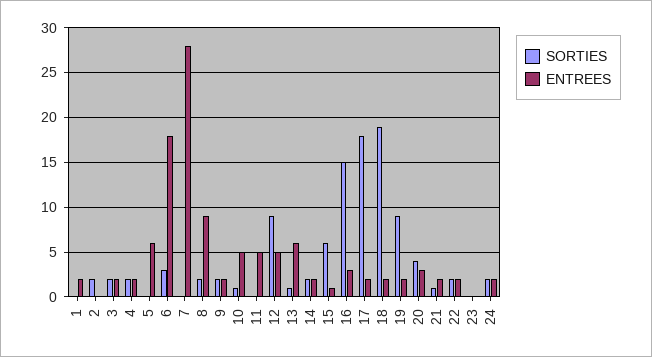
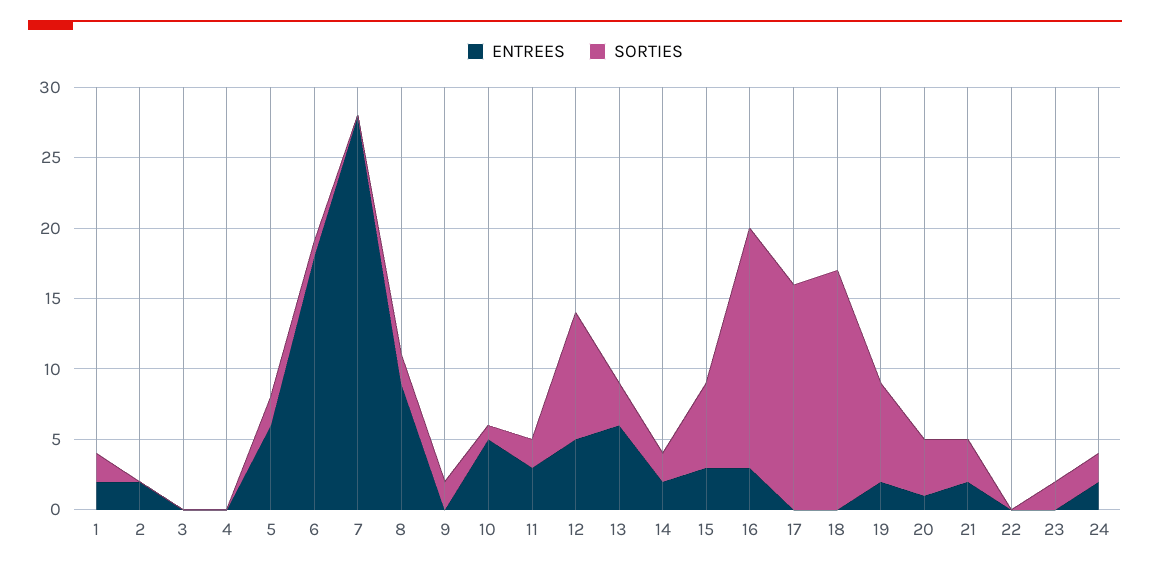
SORTIES, 1: 0 -> 2
SORTIES, 2: 2 -> 0
ENTREES, 2: 0 -> 2
SORTIES, 3: 2 -> 0
ENTREES, 3: 2 -> 0
SORTIES, 4: 2 -> 0
ENTREES, 4: 2 -> 0
SORTIES, 5: 0 -> 2
SORTIES, 6: 3 -> 1
ENTREES, 9: 2 -> 0
SORTIES, 11: 0 -> 2
ENTREES, 11: 5 -> 3
SORTIES, 13: 1 -> 3
ENTREES, 15: 1 -> 3
SORTIES, 16: 15 -> 17
SORTIES, 17: 18 -> 16
ENTREES, 17: 2 -> 0
SORTIES, 18: 19 -> 17
ENTREES, 18: 2 -> 0
SORTIES, 19: 9 -> 7
ENTREES, 20: 3 -> 1
SORTIES, 21: 1 -> 3
SORTIES, 22: 2 -> 0
ENTREES, 22: 2 -> 0
SORTIES, 23: 0 -> 2

